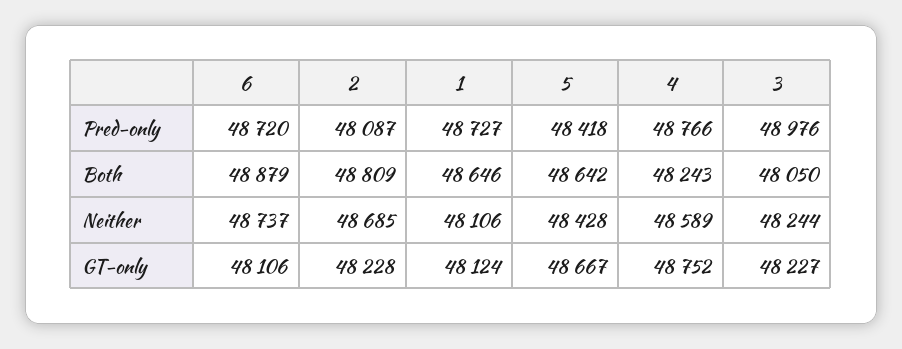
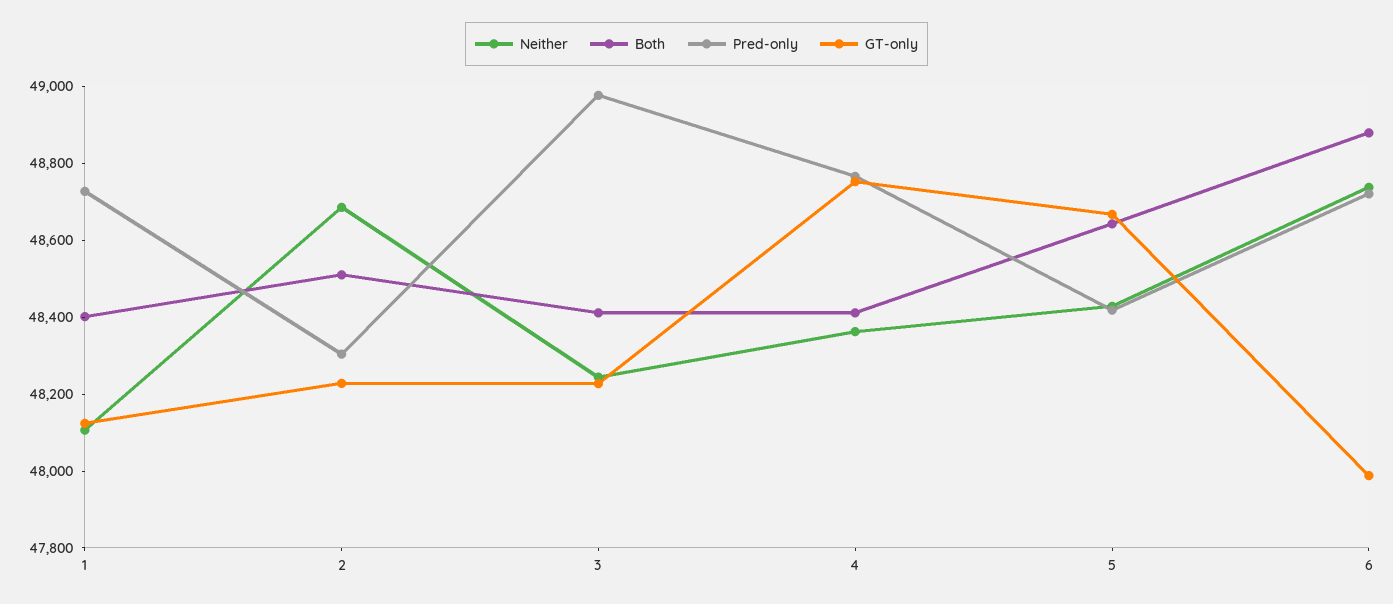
Pred-only, 2: 48087 -> 48300
Both, 2: 48809 -> 48500
Both, 1: 48646 -> 48400
Both, 4: 48243 -> 48400
Both, 3: 48050 -> 48400
Neither, 4: 48589 -> 48350
GT-only, 6: 48106 -> 48000

